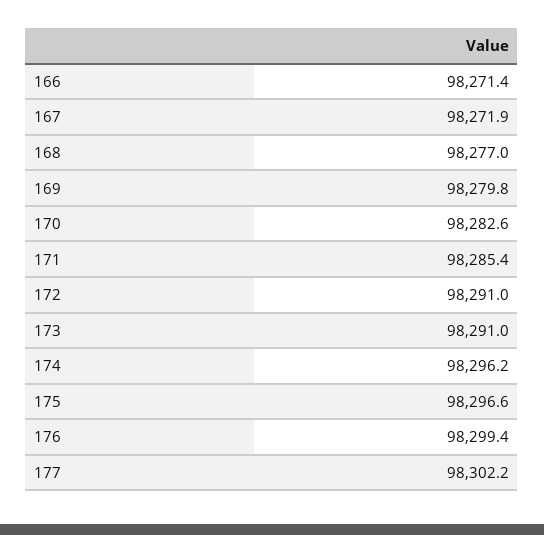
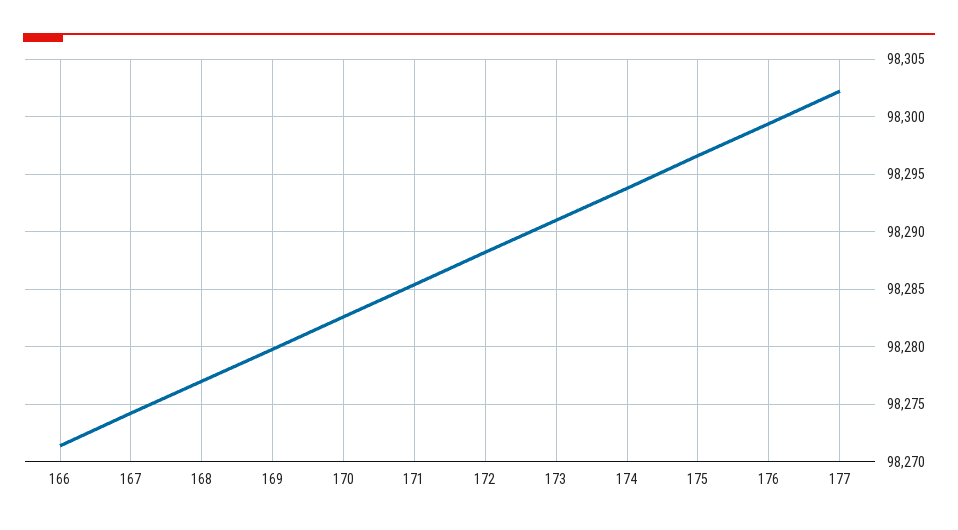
167: 98271.9 -> 98274
172: 98291 -> 98288
174: 98296.2 -> 98294

